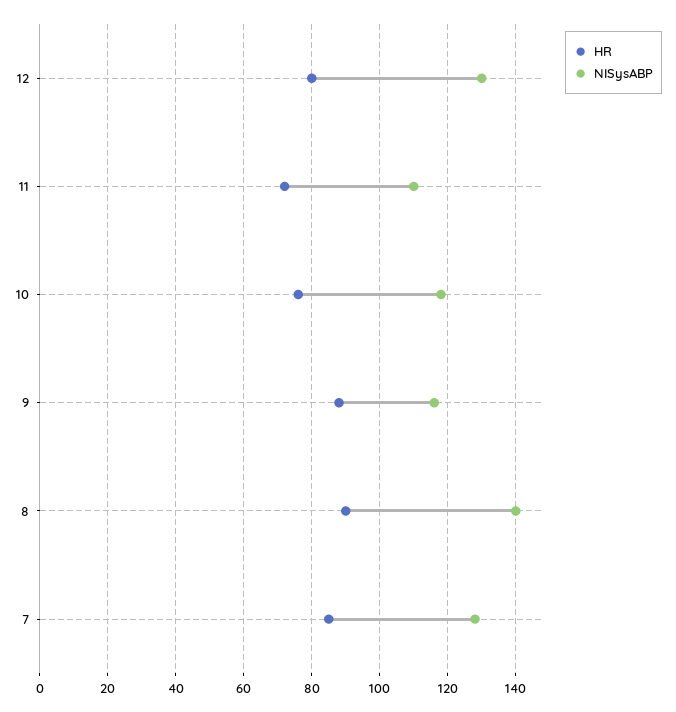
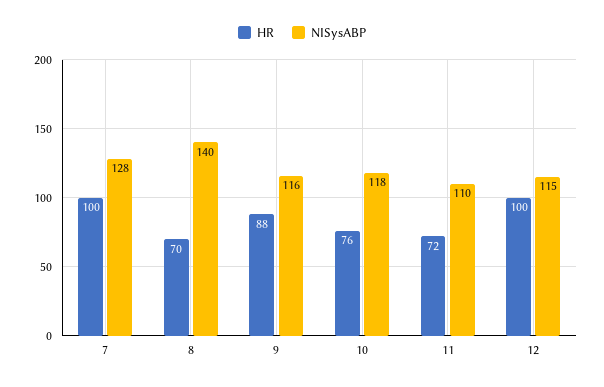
HR, 12: 80 -> 100
NISysABP, 12: 130 -> 115
HR, 8: 90 -> 70
HR, 7: 85 -> 100

